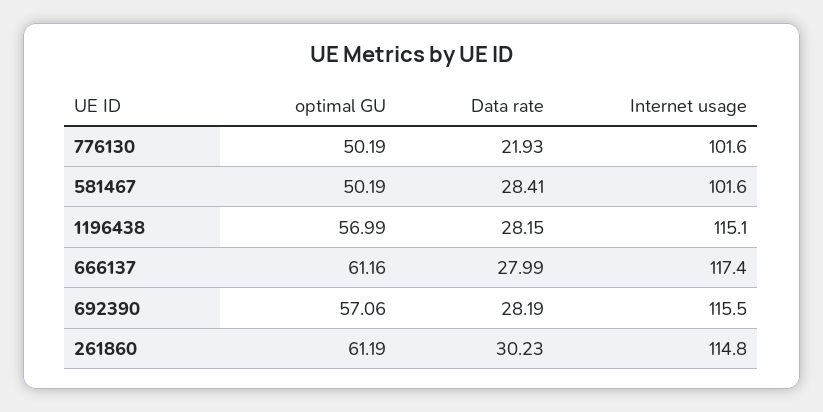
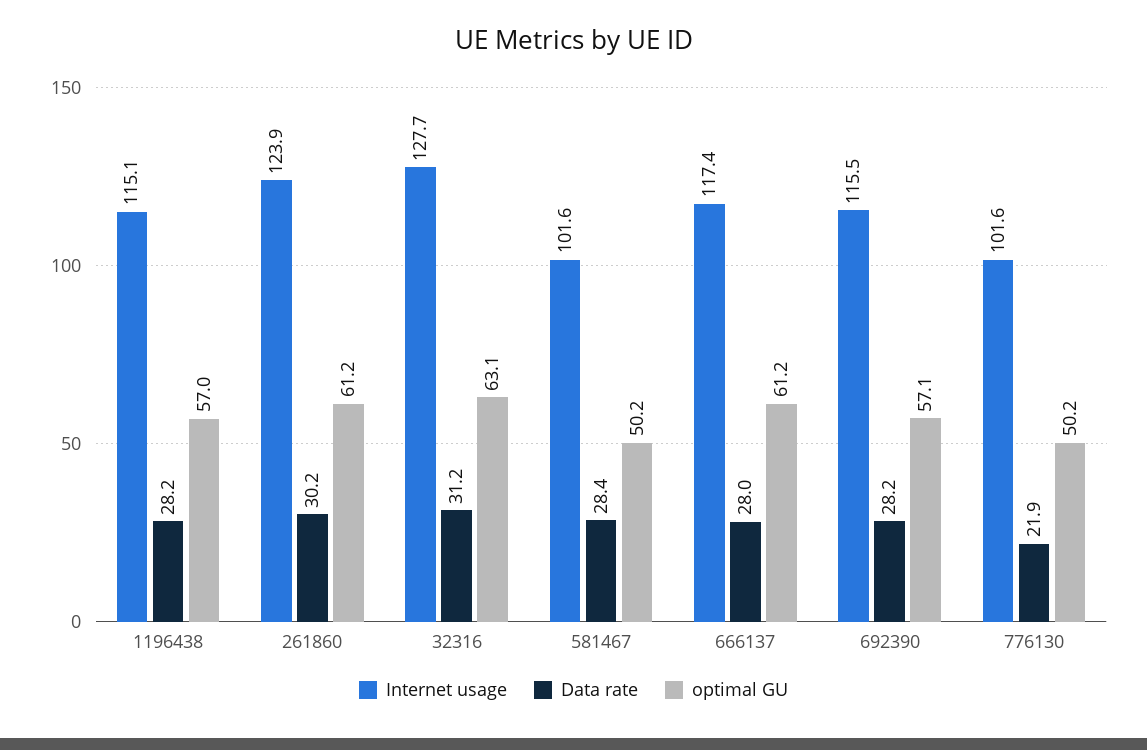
Internet usage, 261860: 114.8 -> 123.9
Internet usage, 32316: none -> 127.7
Data rate, 32316: none -> 31.2
optimal GU, 32316: none -> 63.1

